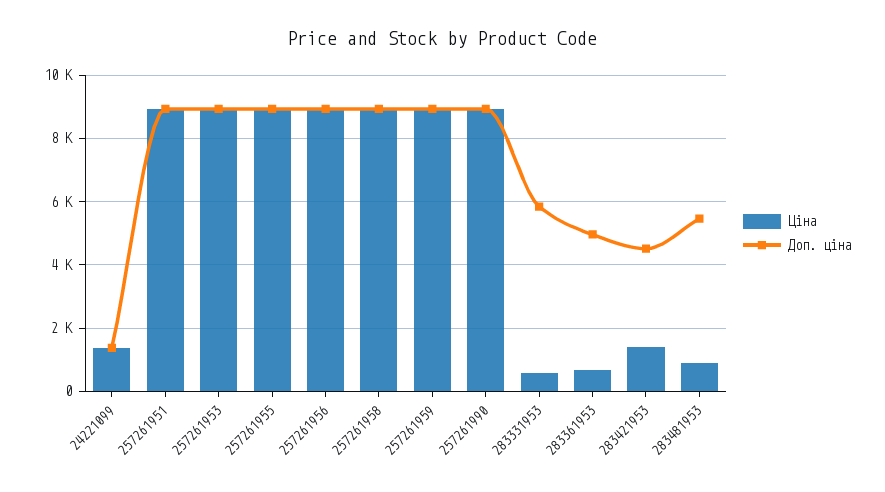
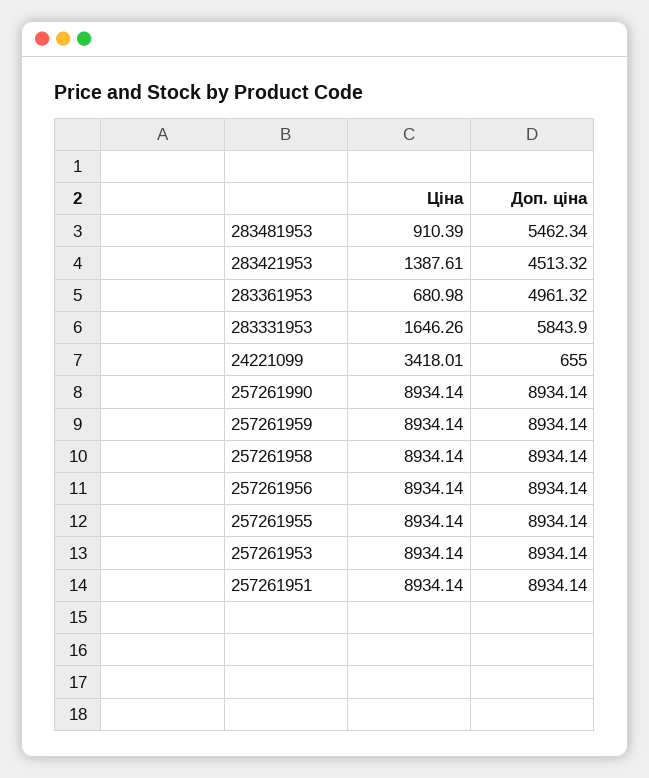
Ціна, 24221099: 1400 -> 3418.01
Доп. ціна, 24221099: 1400 -> 655
Ціна, 283331953: 600 -> 1646.26

